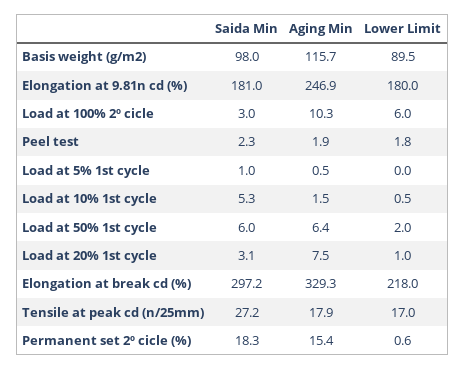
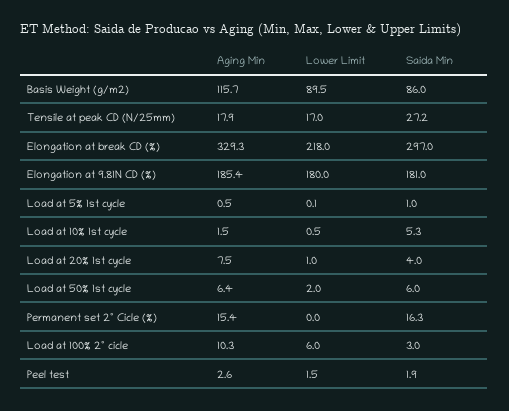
Saida Min, Basis weight (g/m2): 98 -> 86
Aging Min, Elongation at 9.81n cd (%): 246.9 -> 185.4
Saida Min, Peel test: 2.3 -> 1.9
Aging Min, Peel test: 1.9 -> 2.6
Lower Limit, Peel test: 1.8 -> 1.5
Lower Limit, Load at 5% 1st cycle: 0 -> 0.1
Saida Min, Load at 20% 1st cycle: 3.1 -> 4
Saida Min, Elongation at break cd (%): 297.2 -> 297
Saida Min, Permanent set 2º cicle (%): 18.3 -> 16.3
Lower Limit, Permanent set 2º cicle (%): 0.6 -> 0

